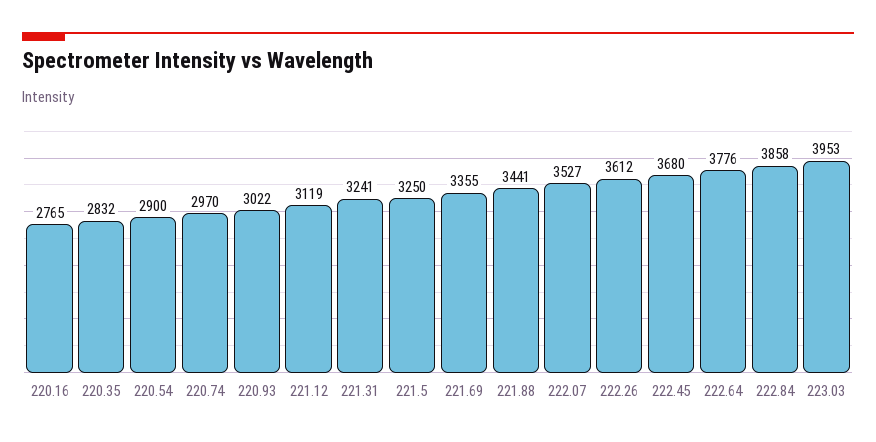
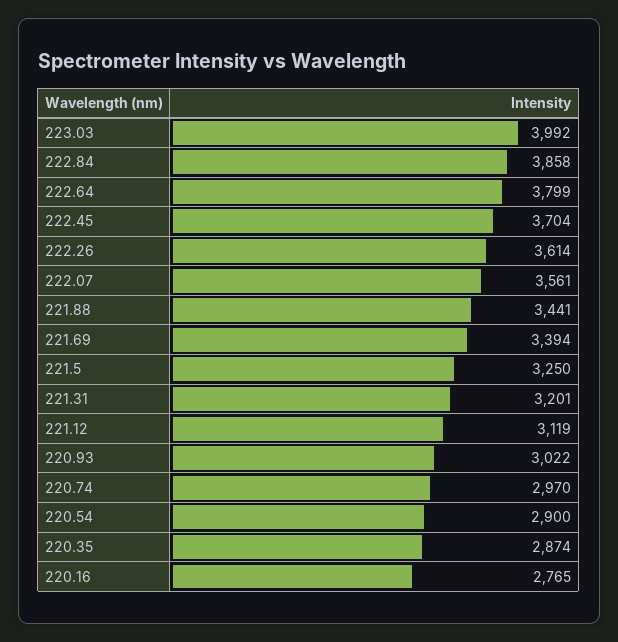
220.35: 2832 -> 2874
221.31: 3241 -> 3201
221.69: 3355 -> 3394
222.07: 3527 -> 3561
222.26: 3612 -> 3614
222.45: 3680 -> 3704
222.64: 3776 -> 3799
223.03: 3953 -> 3992

